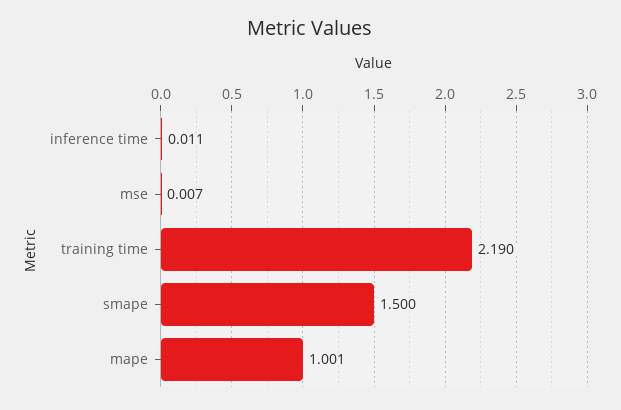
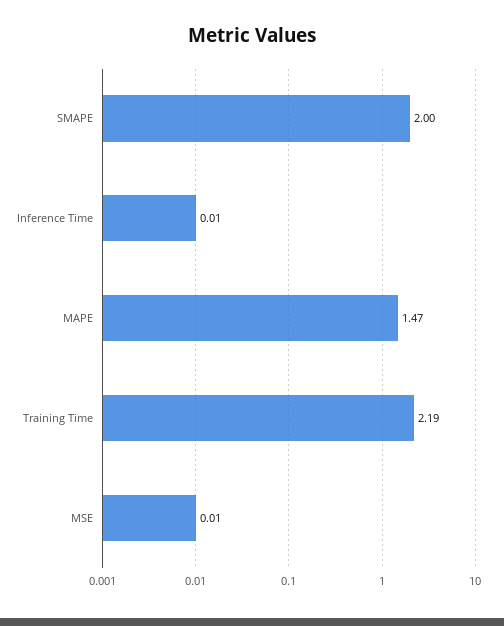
smape: 1.5 -> 2
mape: 1.001 -> 1.47

